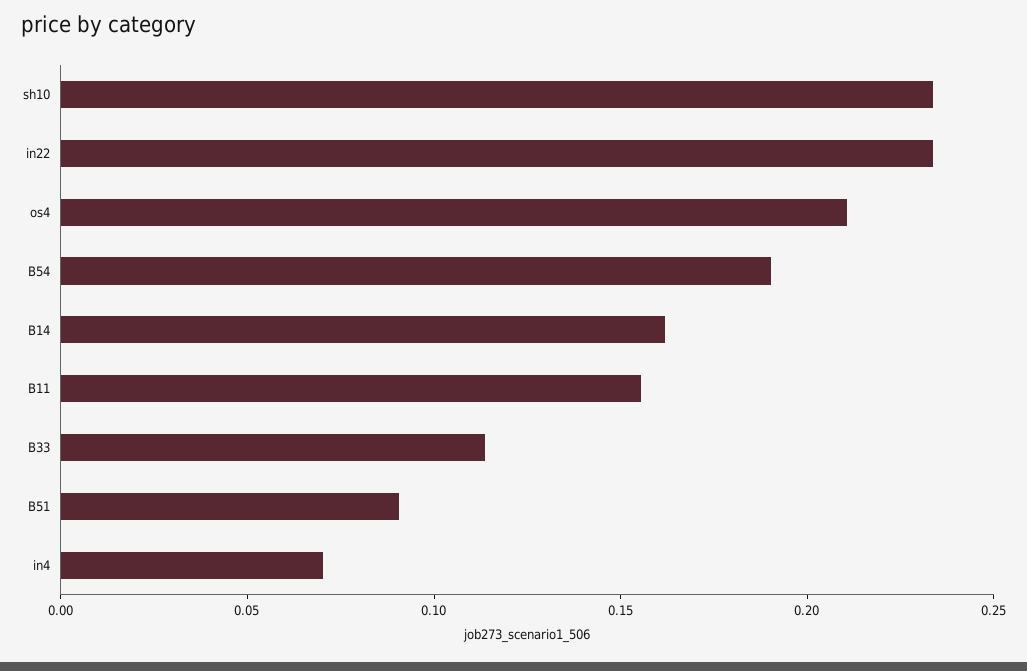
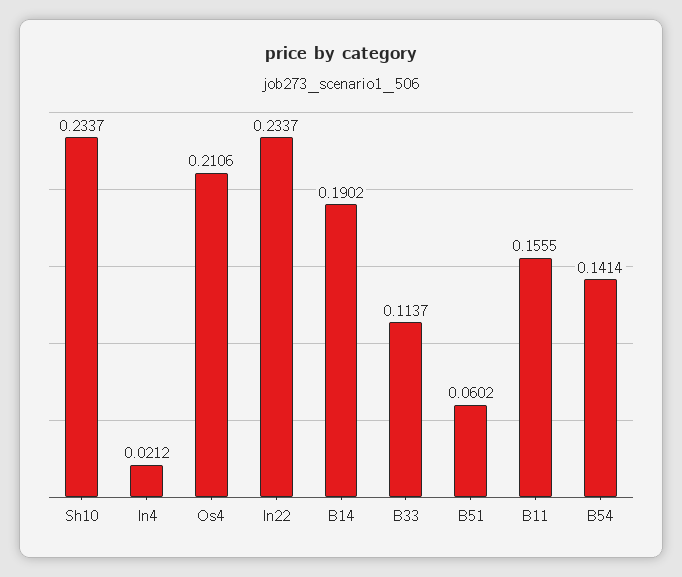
B54: 0.19 -> 0.1414
B14: 0.16 -> 0.1902
B51: 0.09 -> 0.0602
in4: 0.07 -> 0.0212

